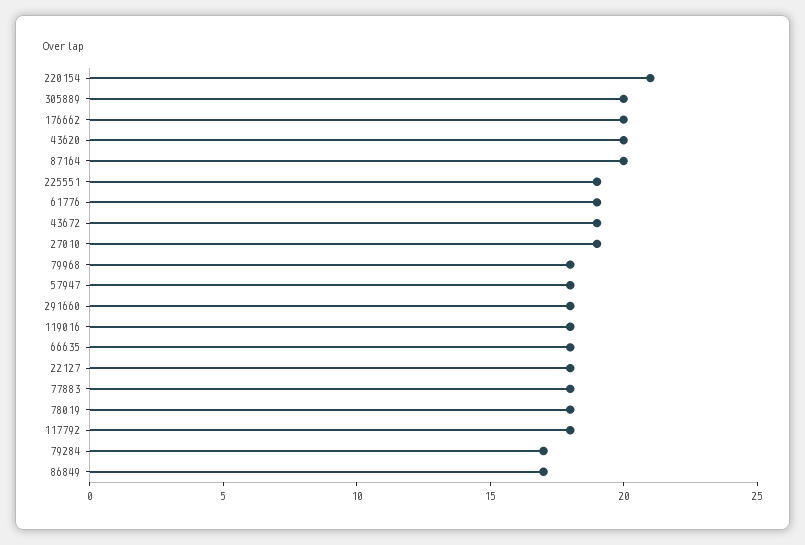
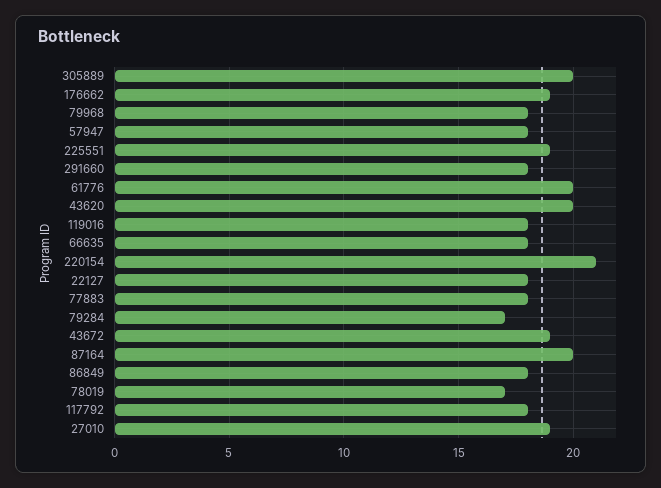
176662: 20 -> 19
61776: 19 -> 20
78019: 18 -> 17
86849: 17 -> 18

